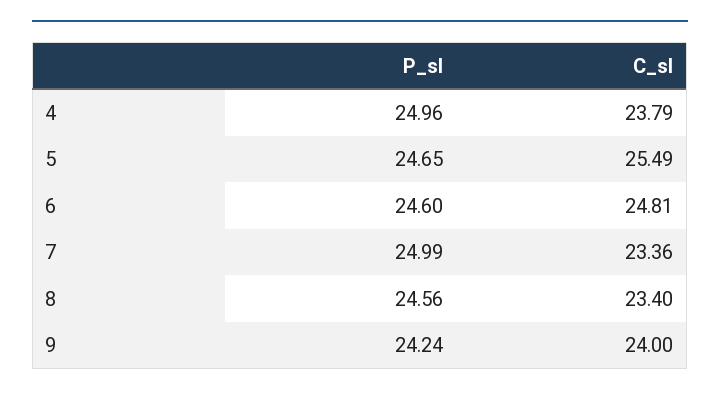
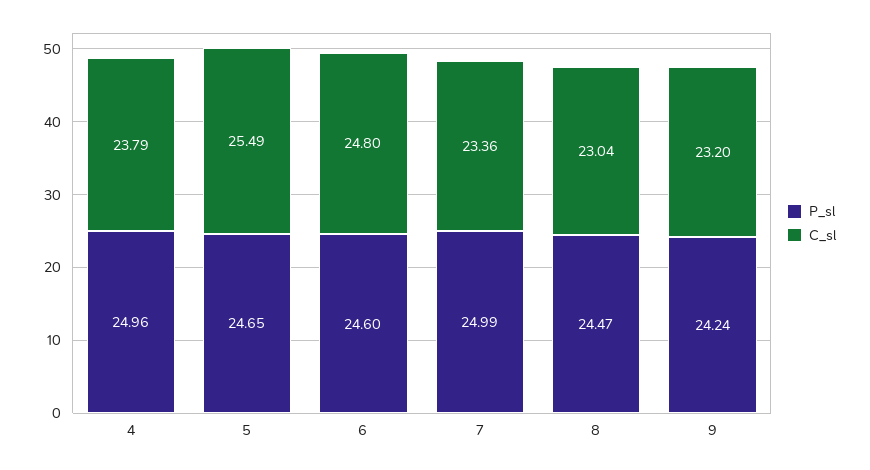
C_sl, 6: 24.81 -> 24.8
P_sl, 8: 24.56 -> 24.47
C_sl, 8: 23.4 -> 23.04
C_sl, 9: 24 -> 23.2

